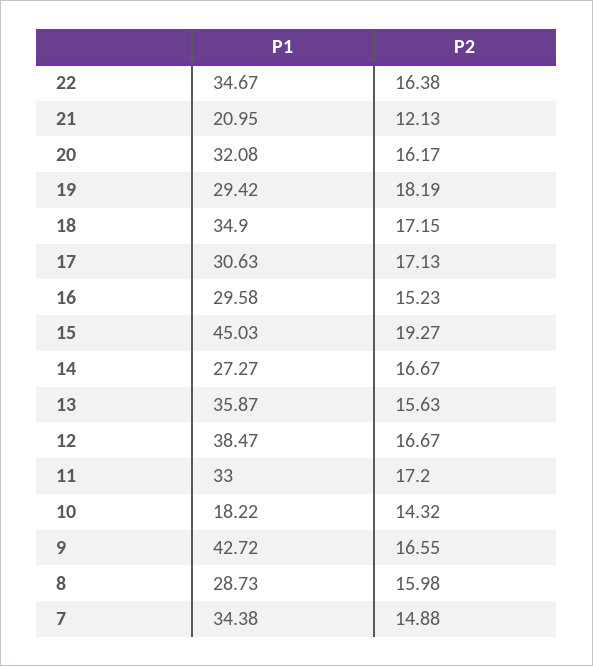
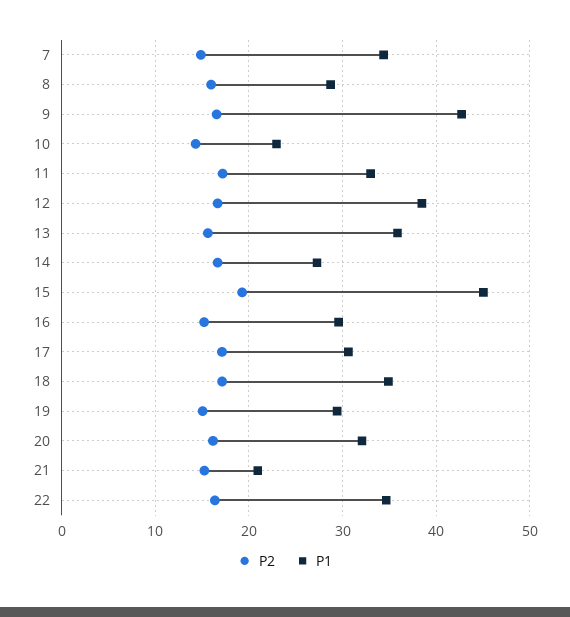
P2, 21: 12.13 -> 15
P2, 19: 18.19 -> 15
P1, 10: 18.22 -> 23

